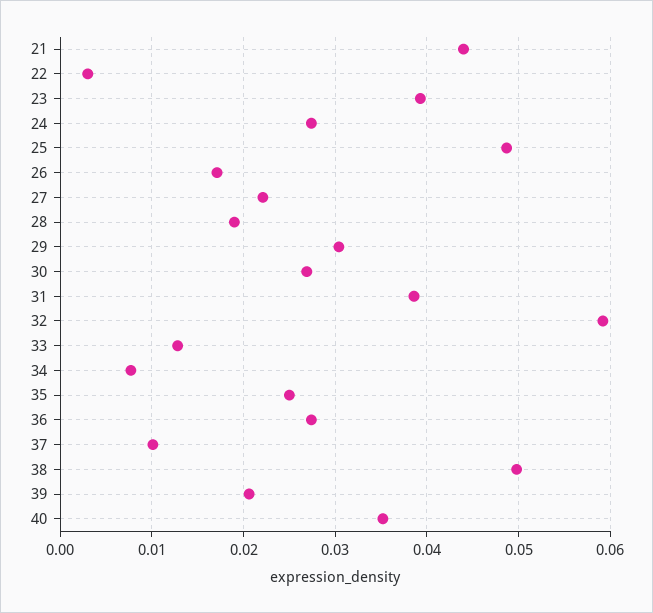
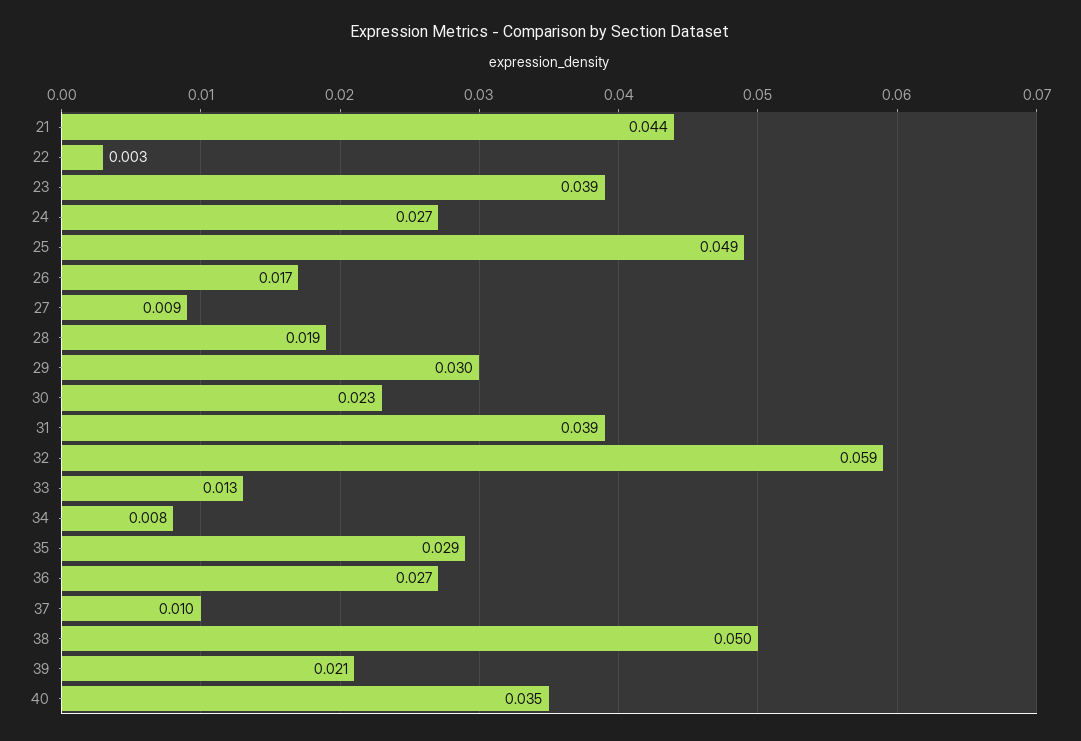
27: 0.022 -> 0.009
30: 0.027 -> 0.023
35: 0.025 -> 0.029

